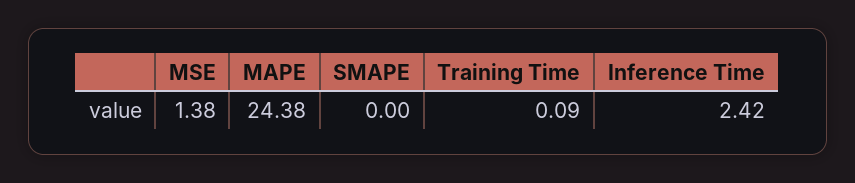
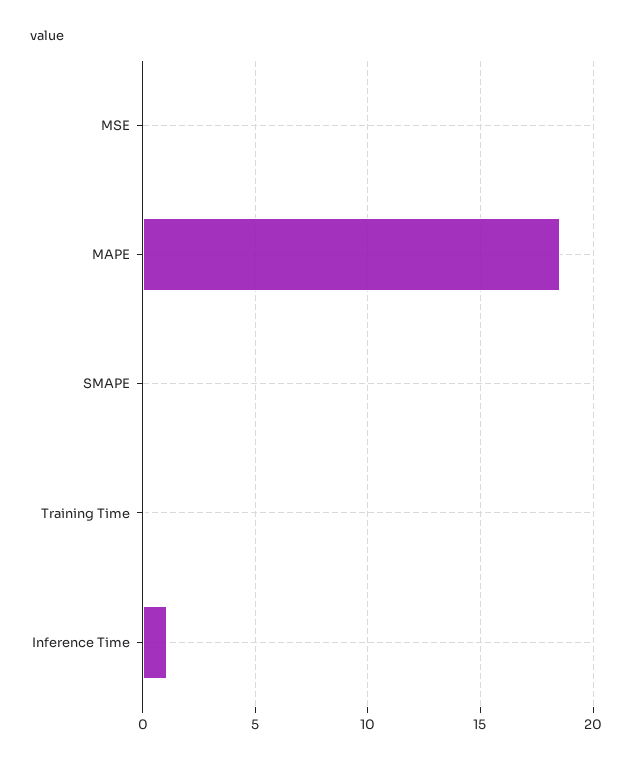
MSE: 1.38 -> 0
MAPE: 24.38 -> 18.5
Inference Time: 2.42 -> 1

